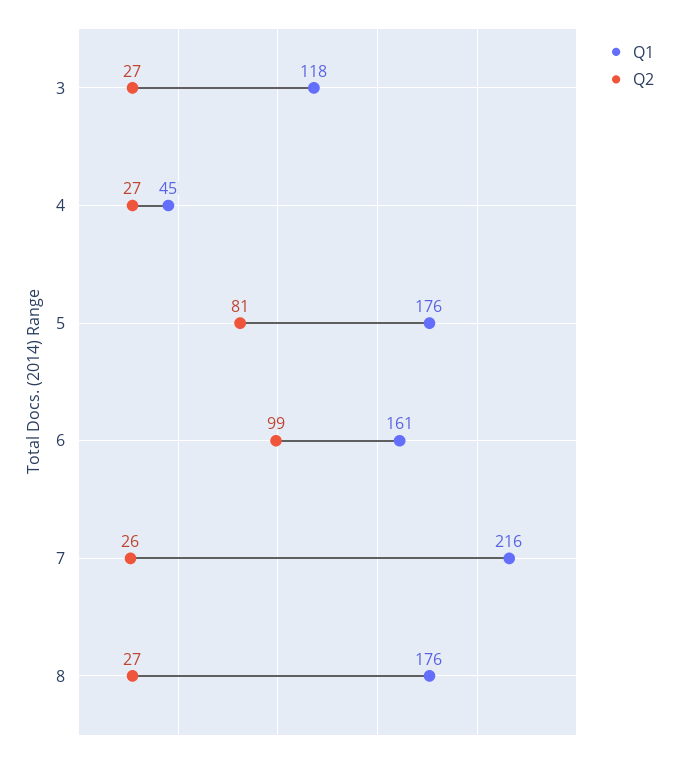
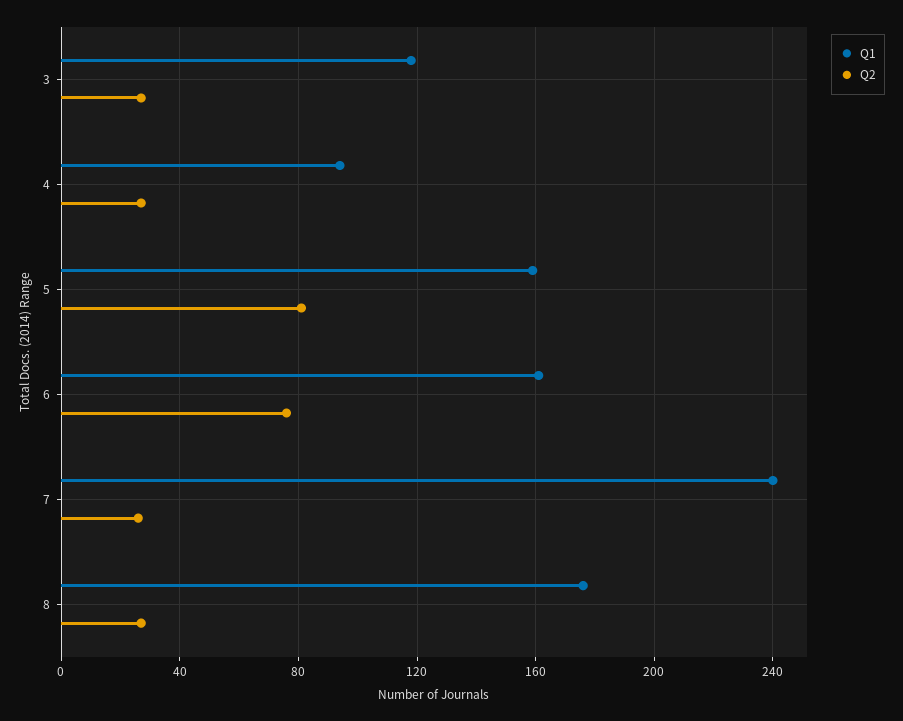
Q1, 4: 45 -> 95
Q1, 5: 176 -> 160
Q2, 6: 99 -> 75
Q1, 7: 216 -> 240

